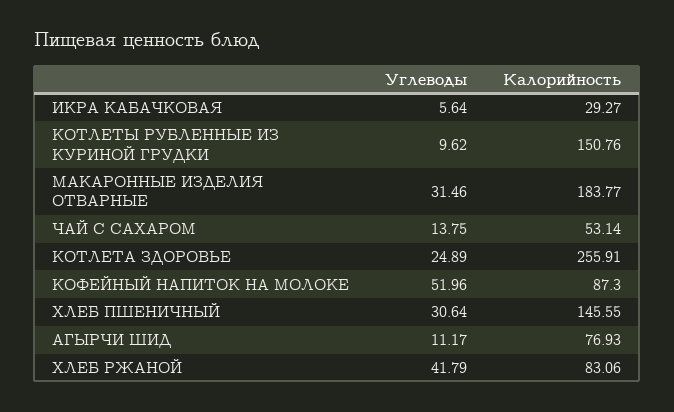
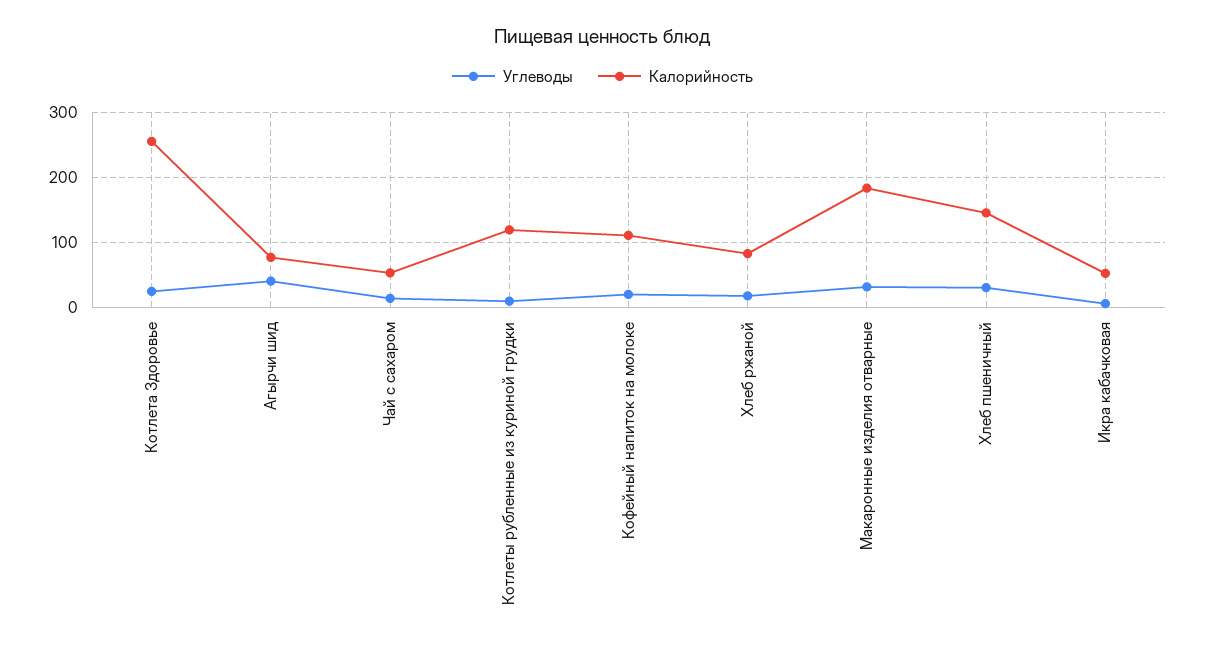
Калорийность, ИКРА КАБАЧКОВАЯ: 29.27 -> 50
Калорийность, КОТЛЕТЫ РУБЛЕННЫЕ ИЗ КУРИНОЙ ГРУДКИ: 150.76 -> 120
Углеводы, КОФЕЙНЫЙ НАПИТОК НА МОЛОКЕ: 51.96 -> 20
Калорийность, КОФЕЙНЫЙ НАПИТОК НА МОЛОКЕ: 87.3 -> 110
Углеводы, АГЫРЧИ ШИД: 11.17 -> 40
Углеводы, ХЛЕБ РЖАНОЙ: 41.79 -> 20

